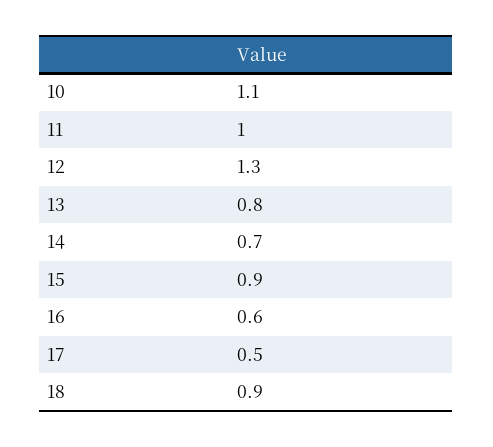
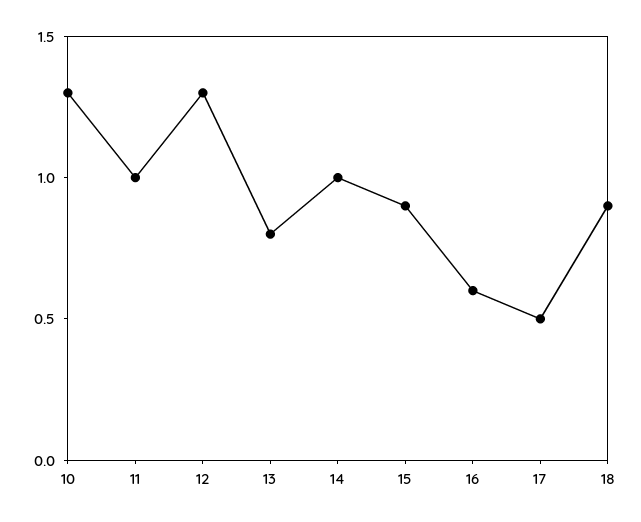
10: 1.1 -> 1.3
14: 0.7 -> 1

